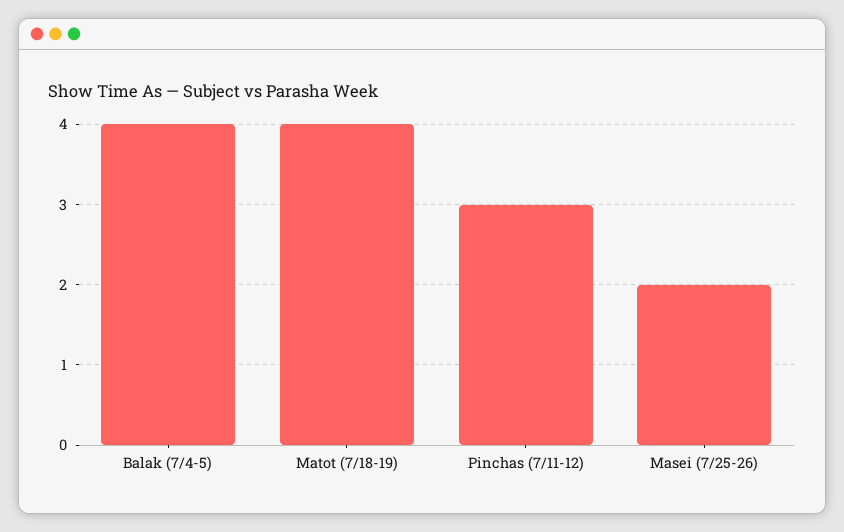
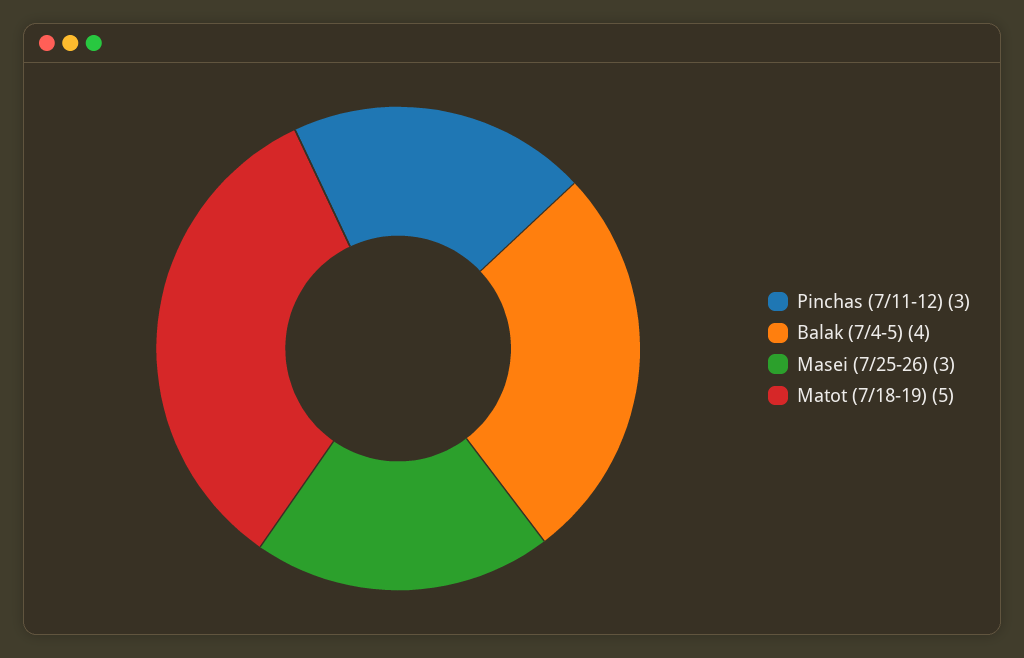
Matot (7/18-19): 4 -> 5
Masei (7/25-26): 2 -> 3

